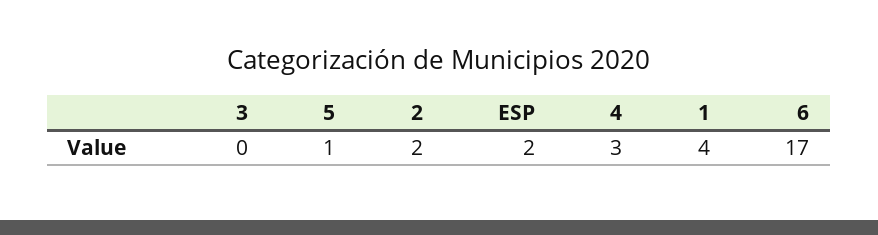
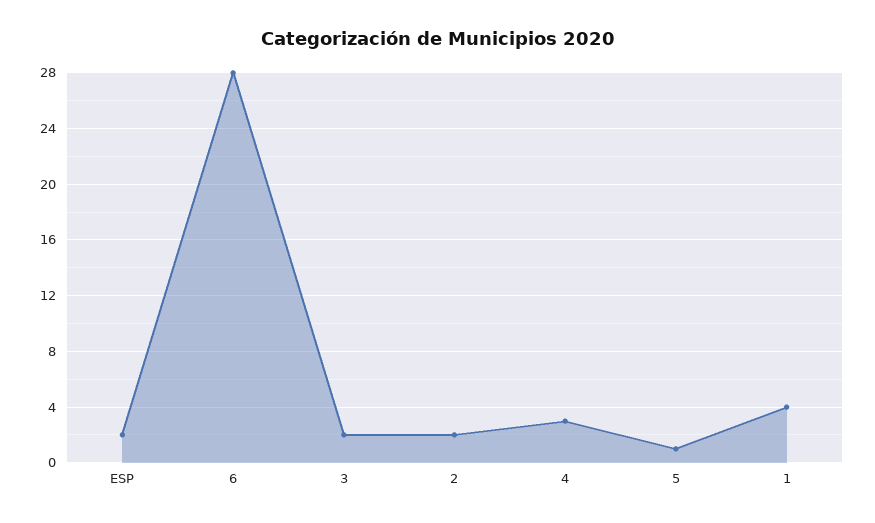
3: 0 -> 2
6: 17 -> 28

